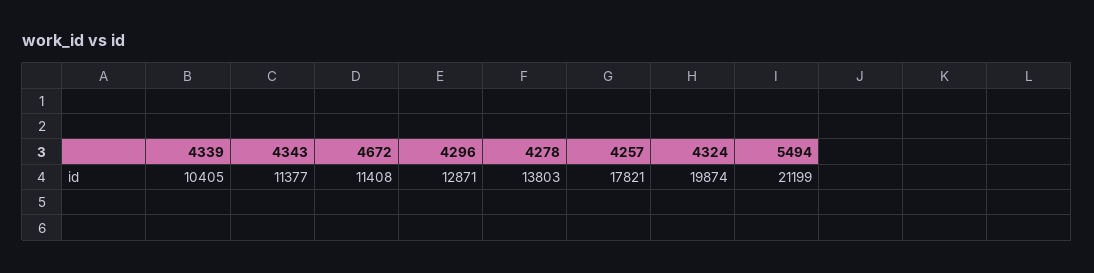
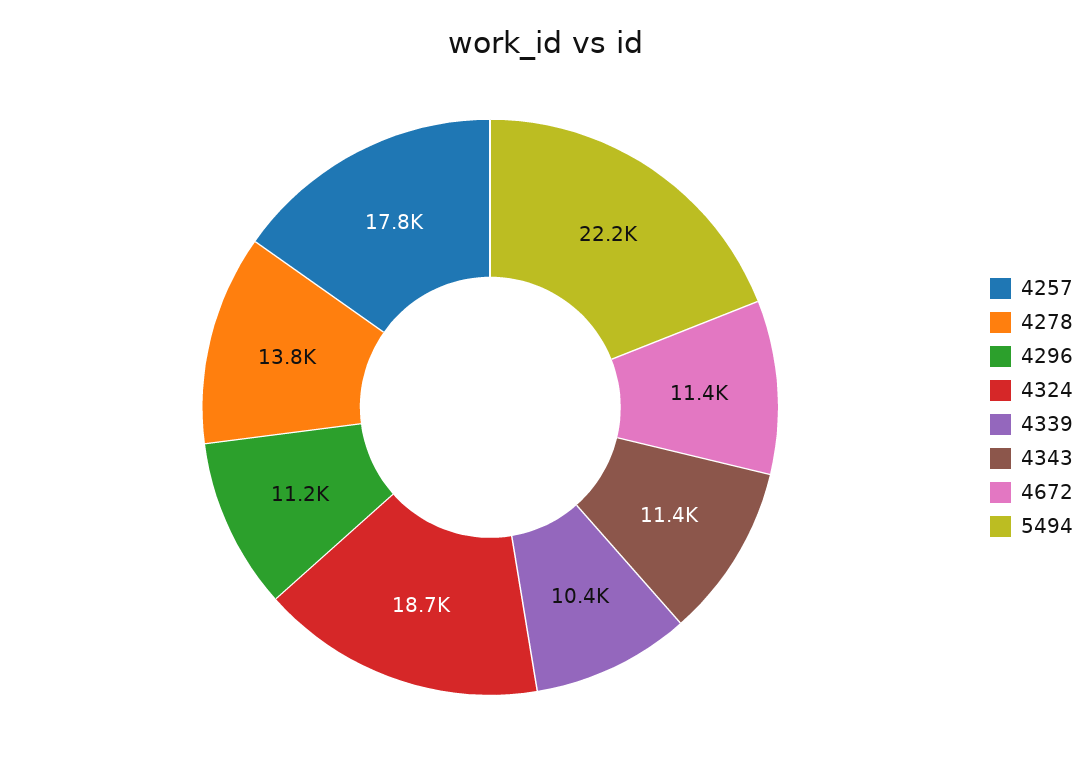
4296: 12871 -> 11200
4324: 19874 -> 18700
5494: 21199 -> 22200

